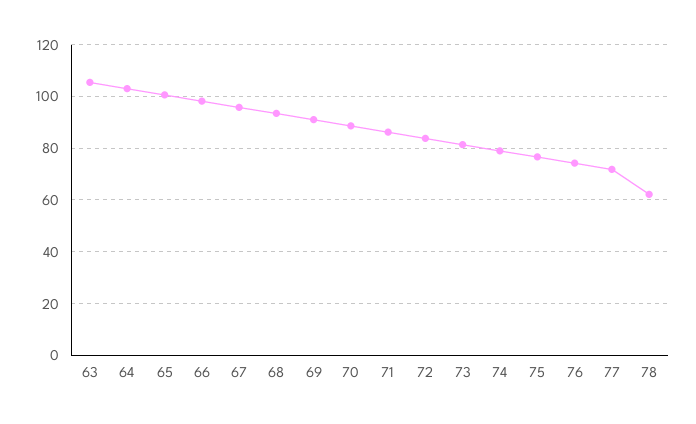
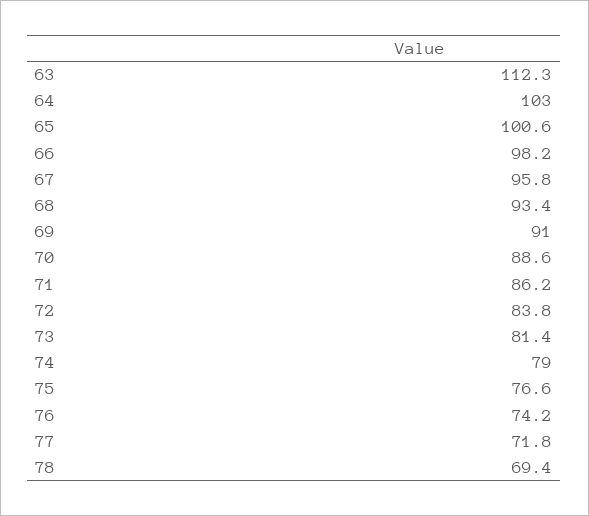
63: 105 -> 112.3
78: 62.5 -> 69.4

